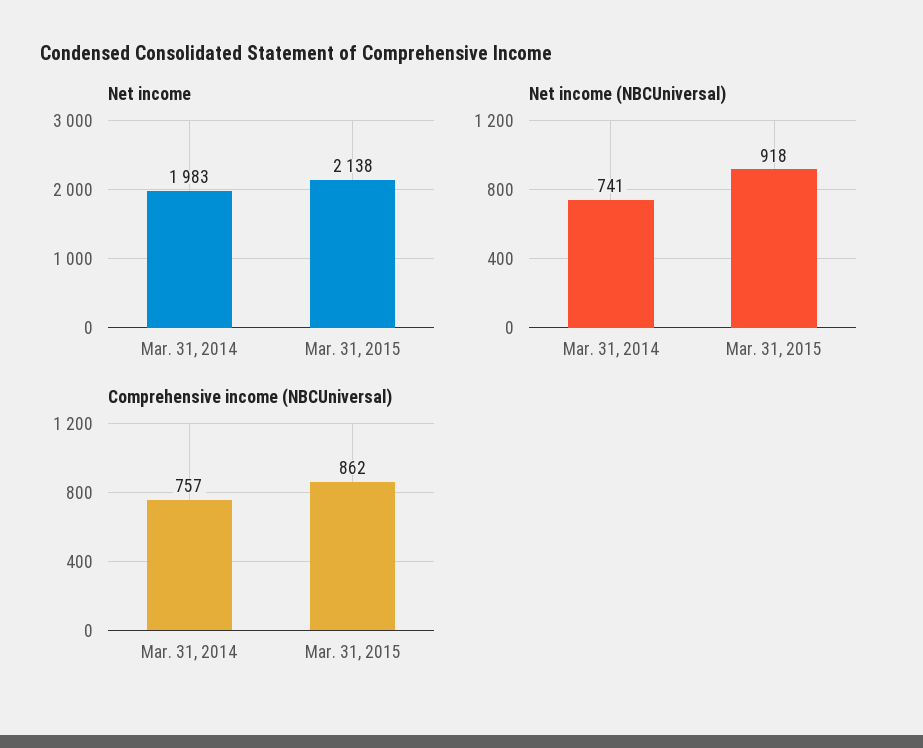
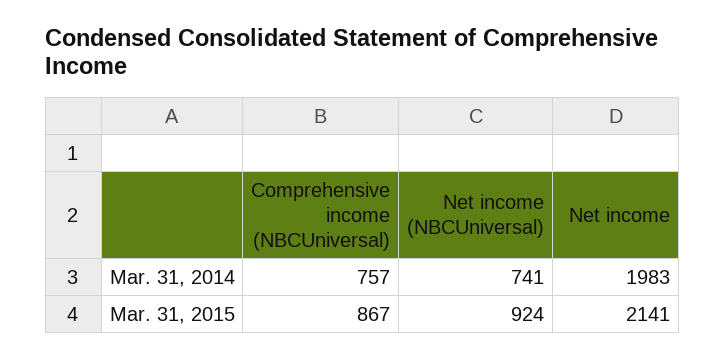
Net income, Mar. 31, 2015: 2138 -> 2141
Net income (NBCUniversal), Mar. 31, 2015: 918 -> 924
Comprehensive income (NBCUniversal), Mar. 31, 2015: 862 -> 867

